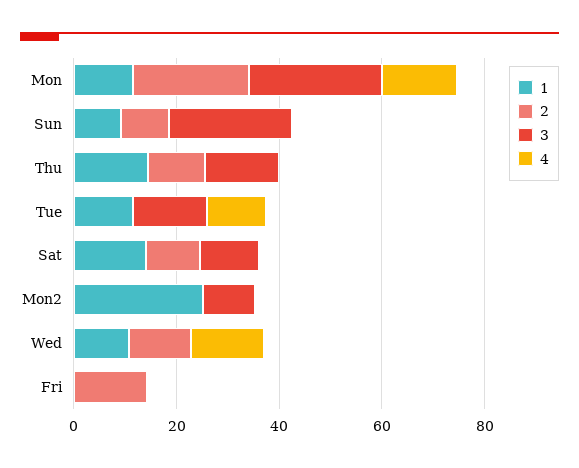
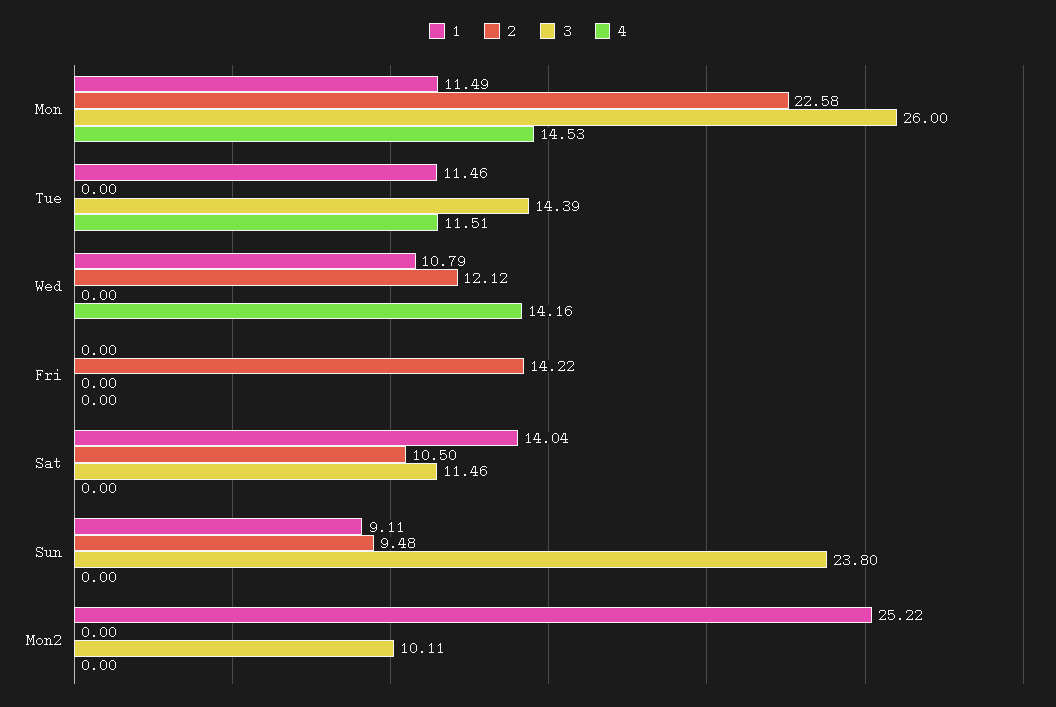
1, Thu: 15 -> none
2, Thu: 10 -> none
3, Thu: 15 -> none
4, Thu: 0 -> none

